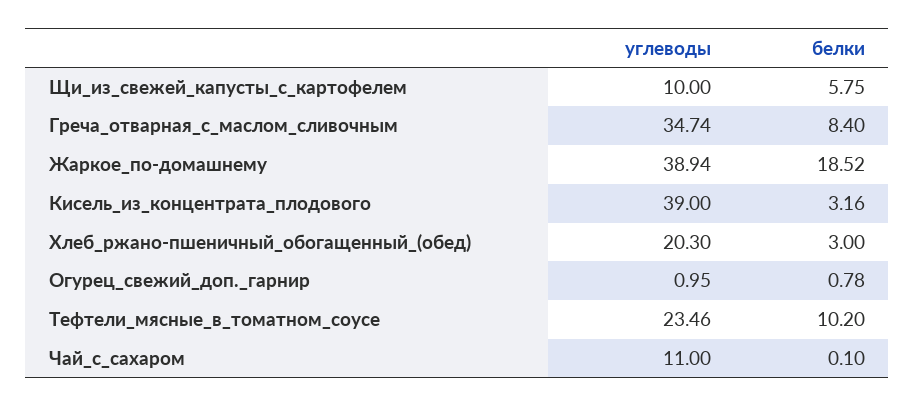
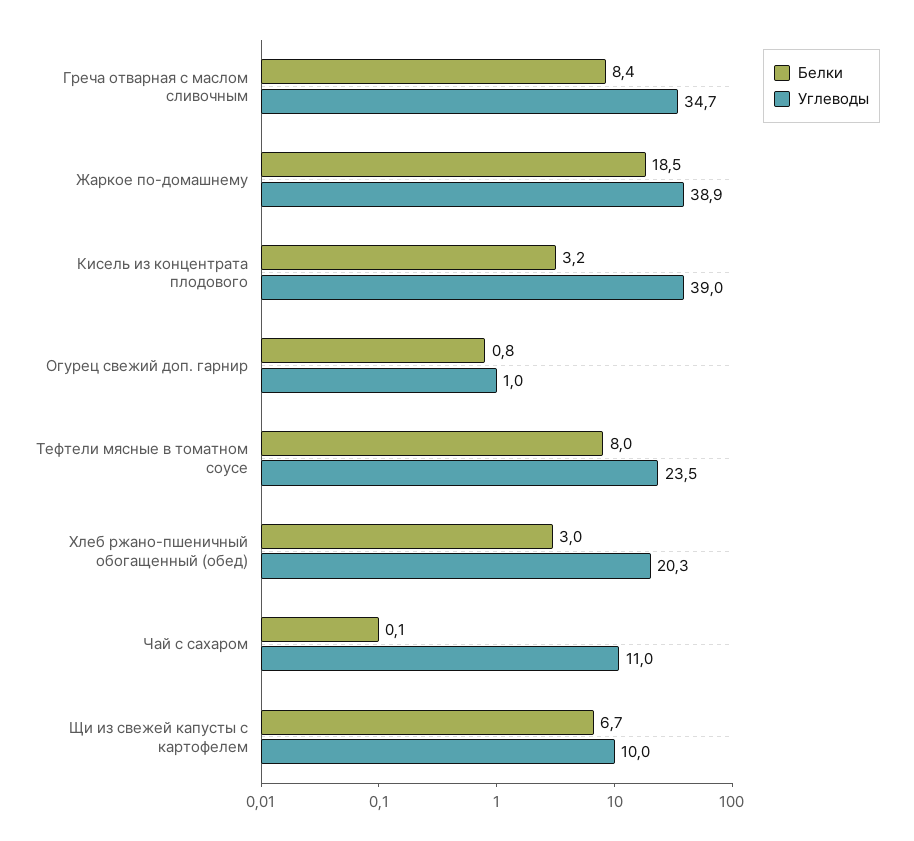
белки, Щи_из_свежей_капусты_с_картофелем: 5.75 -> 6.7
белки, Тефтели_мясные_в_томатном_соусе: 10.2 -> 8

